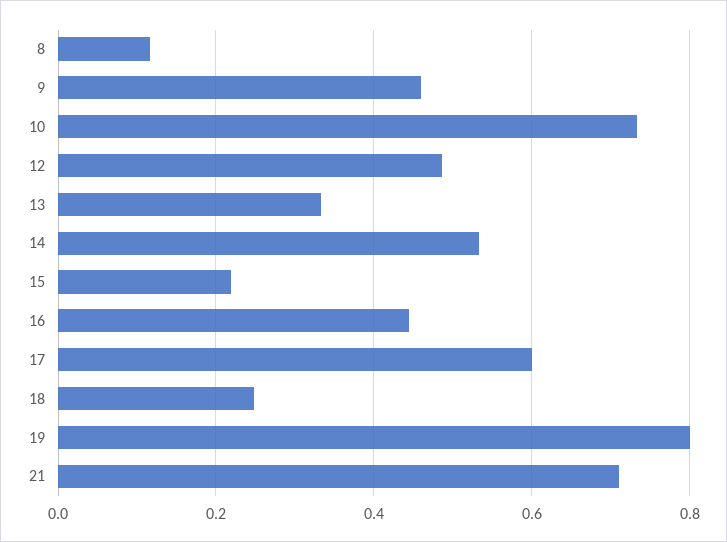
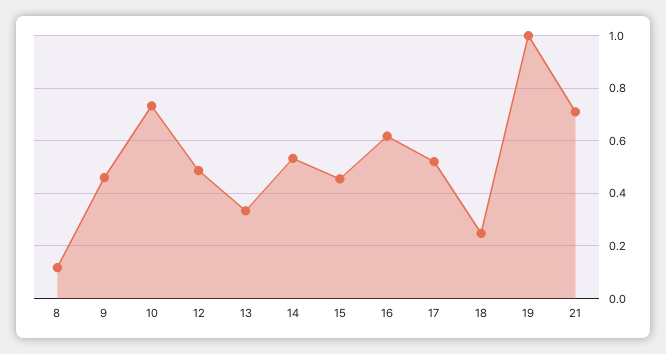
15: 0.22 -> 0.45
16: 0.44 -> 0.625
17: 0.6 -> 0.525
19: 0.8 -> 1

